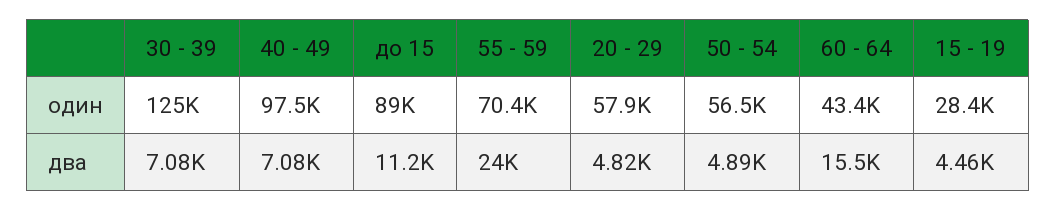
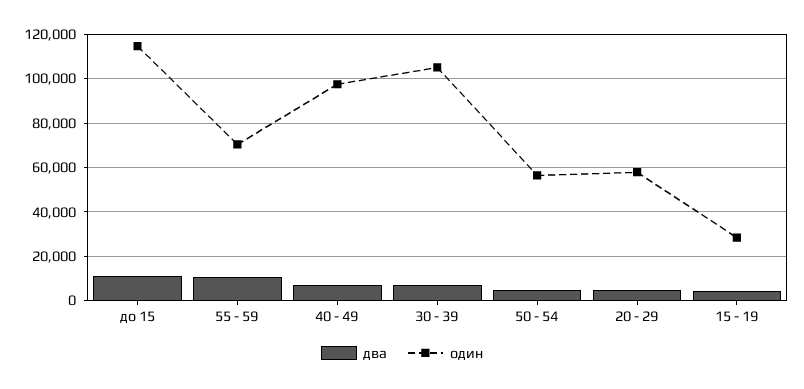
один, 30 - 39: 125000 -> 105000
один, до 15: 89000 -> 115000
один, 60 - 64: 43400 -> none
два, 55 - 59: 24000 -> 10000
два, 60 - 64: 15500 -> none

